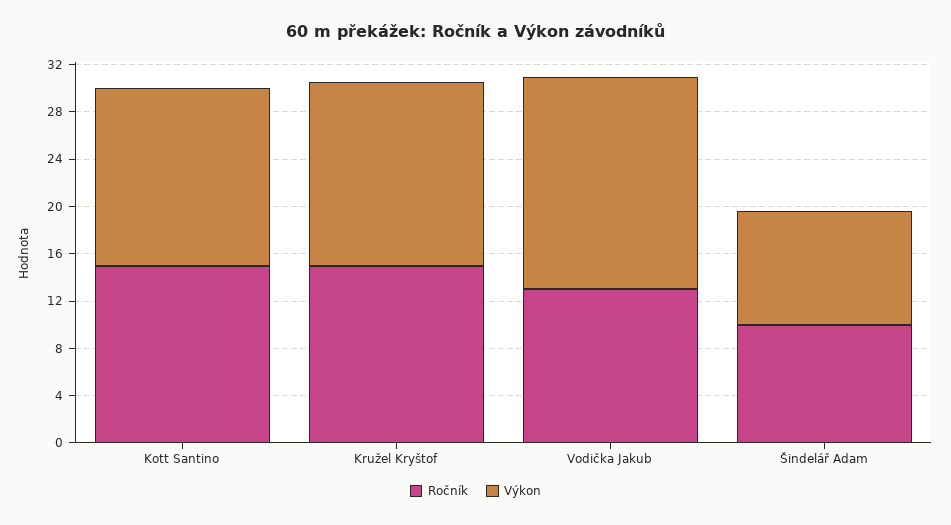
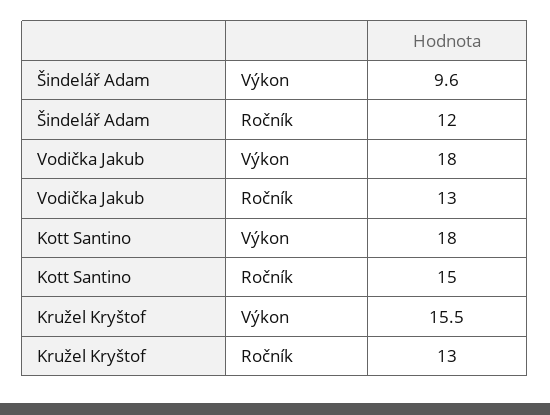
Výkon, Kott Santino: 15 -> 18
Ročník, Kružel Kryštof: 15 -> 13
Ročník, Šindelář Adam: 10 -> 12

